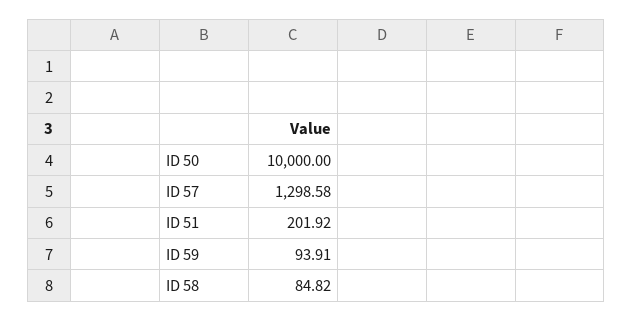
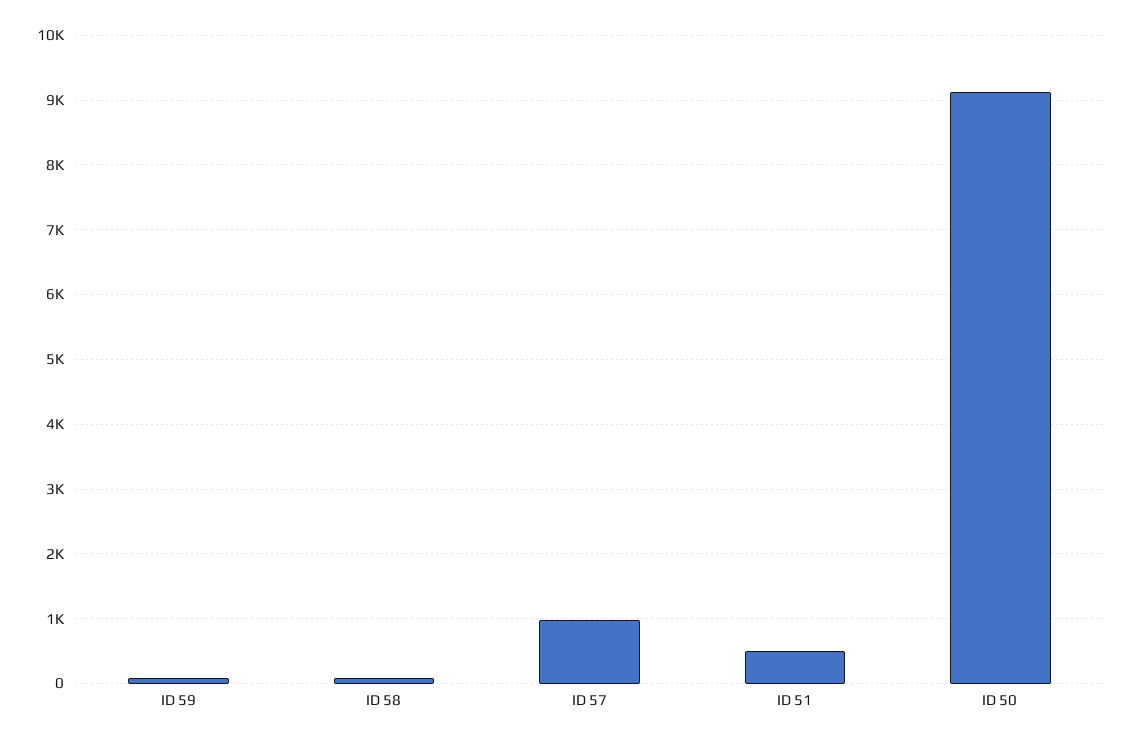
ID 50: 10000 -> 9100
ID 57: 1298.58 -> 1000
ID 51: 201.92 -> 500

